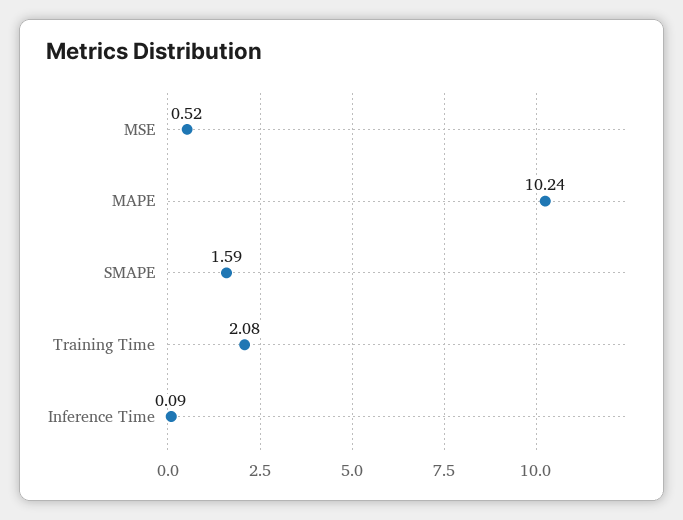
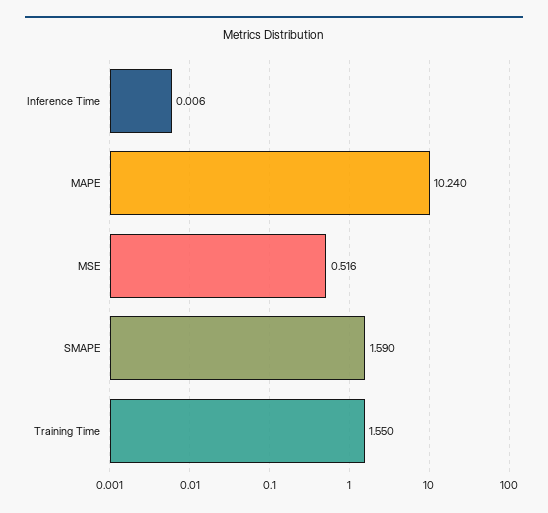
Training Time: 2.08 -> 1.55
Inference Time: 0.09 -> 0.006

